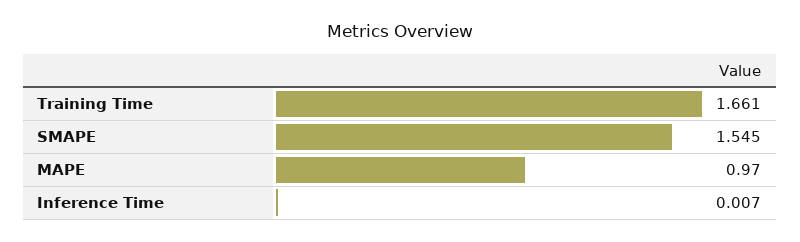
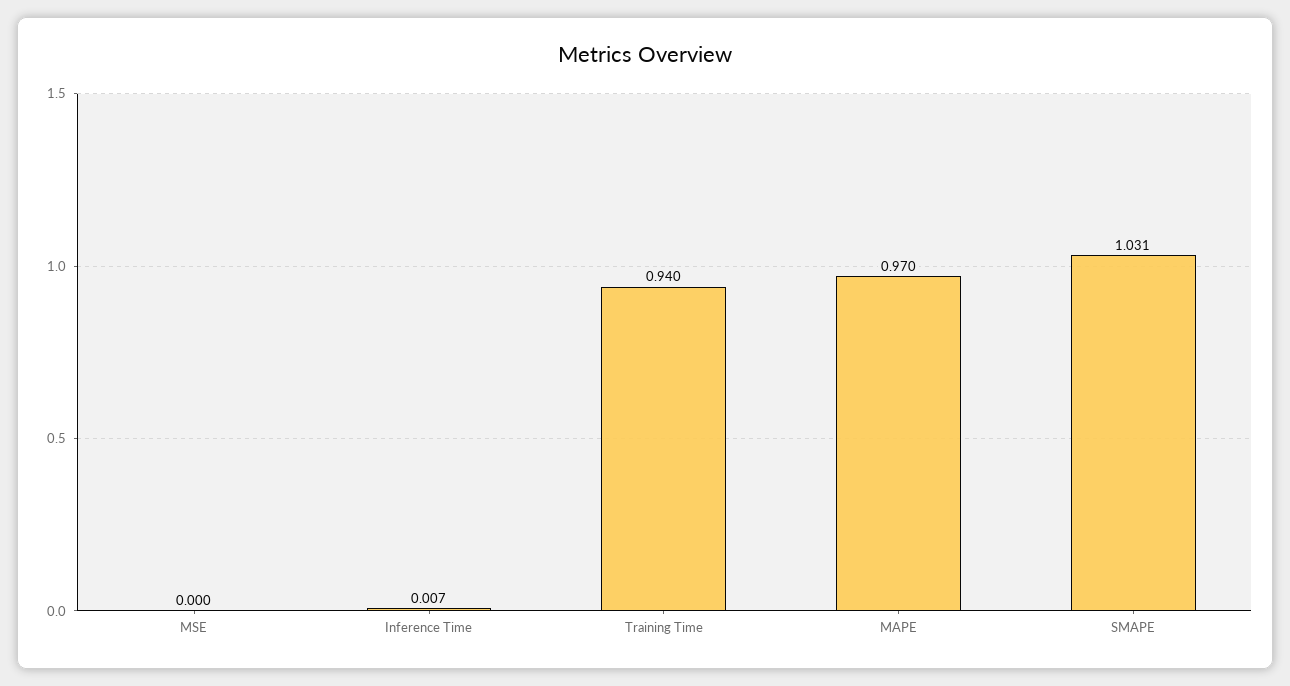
Training Time: 1.661 -> 0.94
SMAPE: 1.545 -> 1.031
MSE: none -> 0

